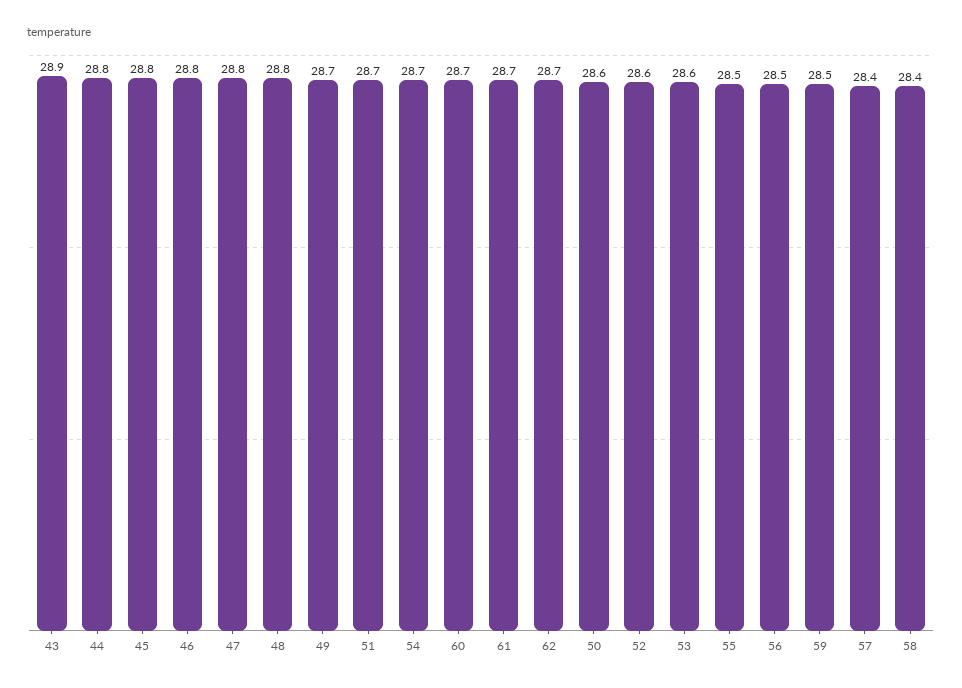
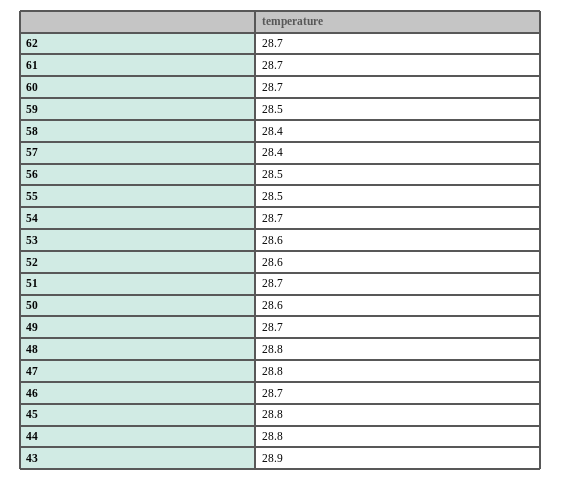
46: 28.8 -> 28.7

